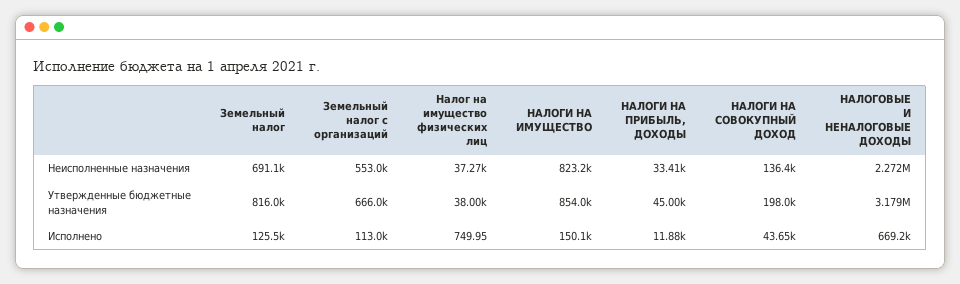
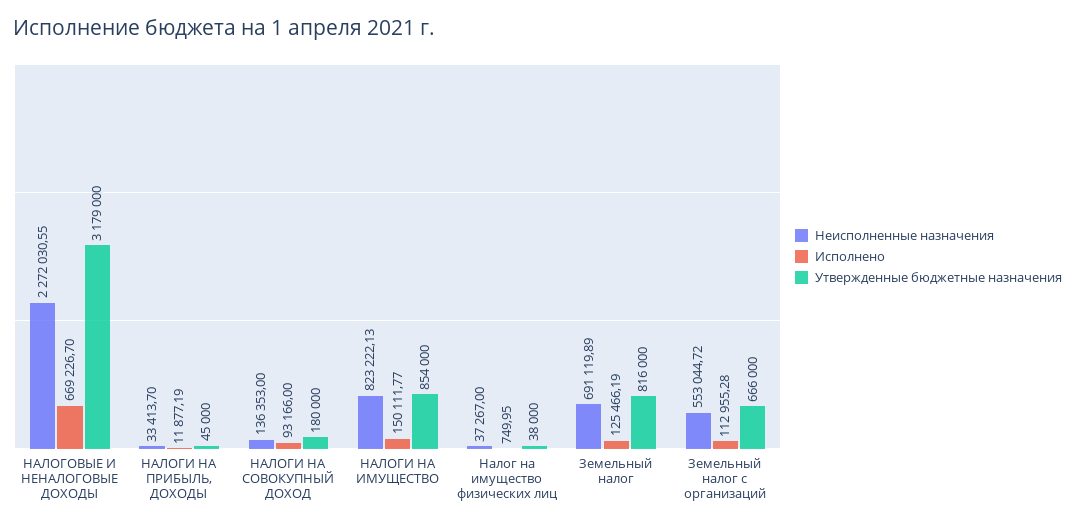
Утвержденные бюджетные назначения, НАЛОГИ НА СОВОКУПНЫЙ ДОХОД: 198000 -> 180000
Исполнено, НАЛОГИ НА СОВОКУПНЫЙ ДОХОД: 43650 -> 93166

